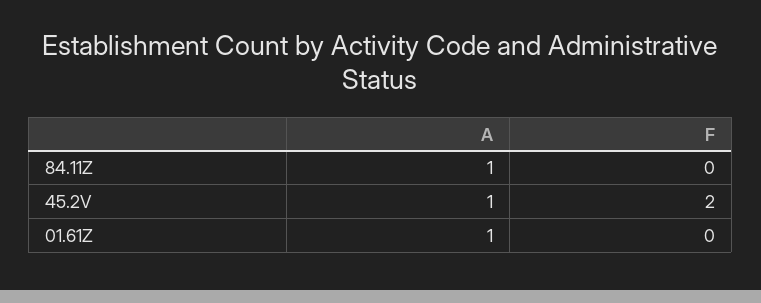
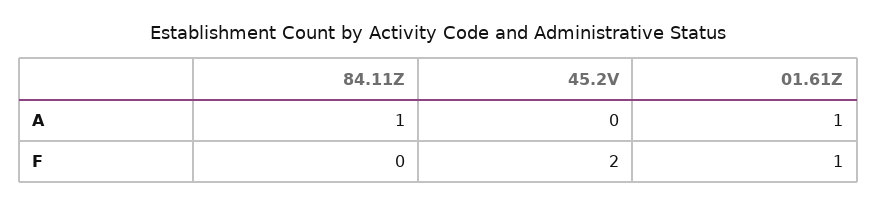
A, 45.2V: 1 -> 0
F, 01.61Z: 0 -> 1

